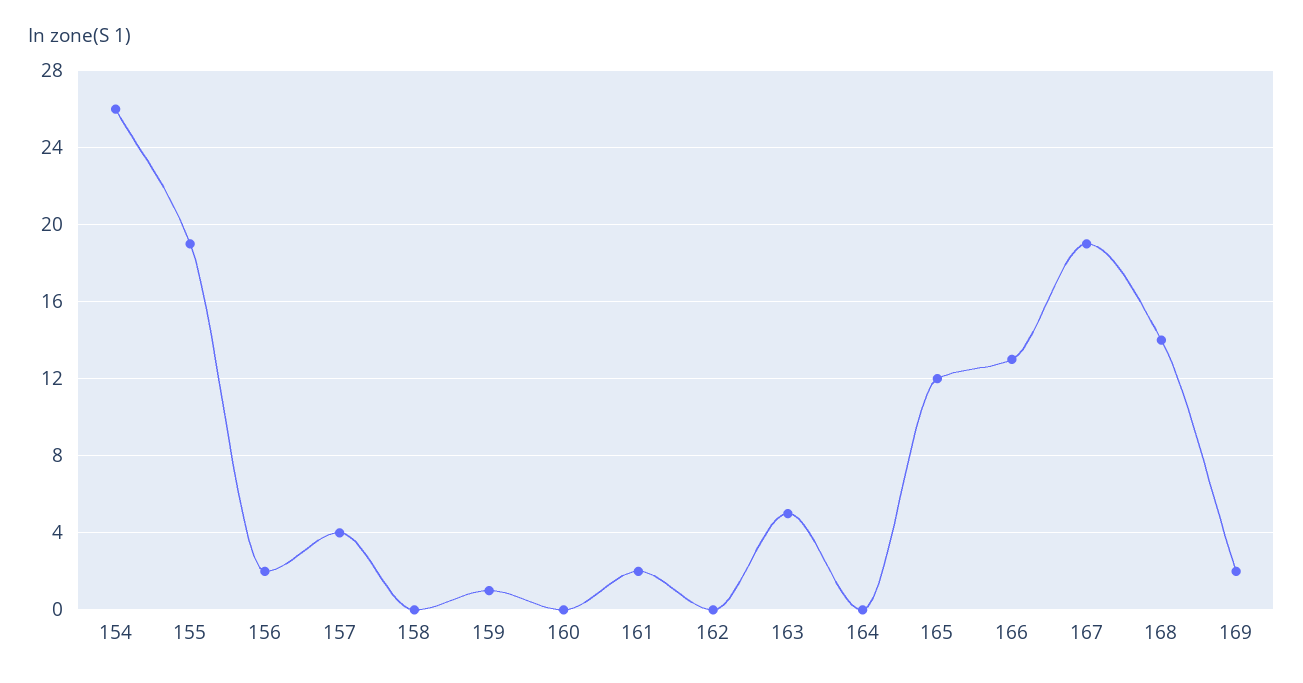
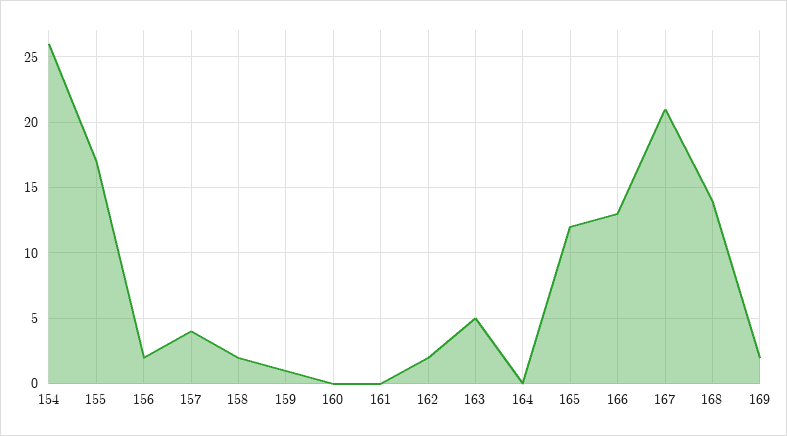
155: 19 -> 17
158: 0 -> 2
161: 2 -> 0
162: 0 -> 2
167: 19 -> 21

